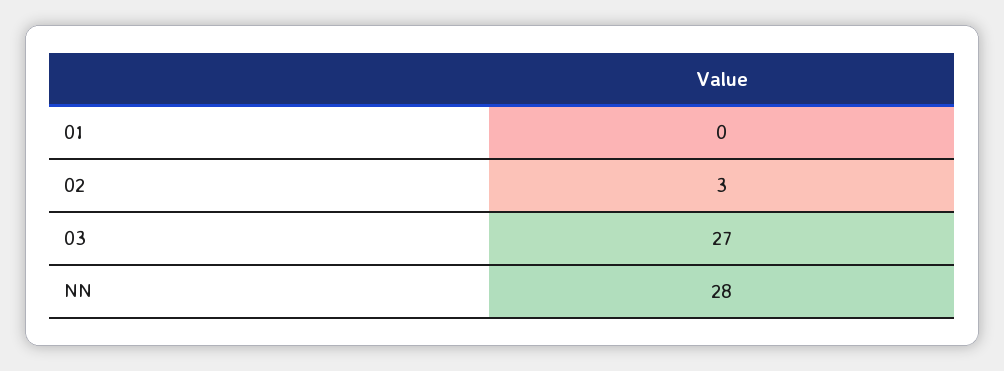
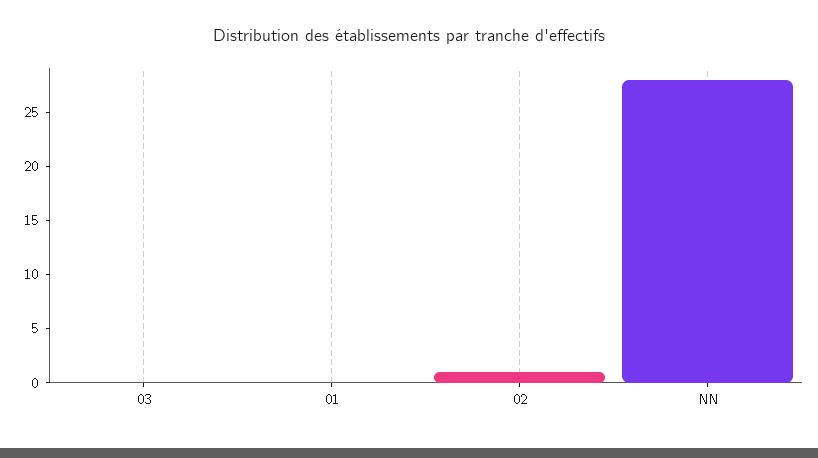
02: 3 -> 1
03: 27 -> 0

